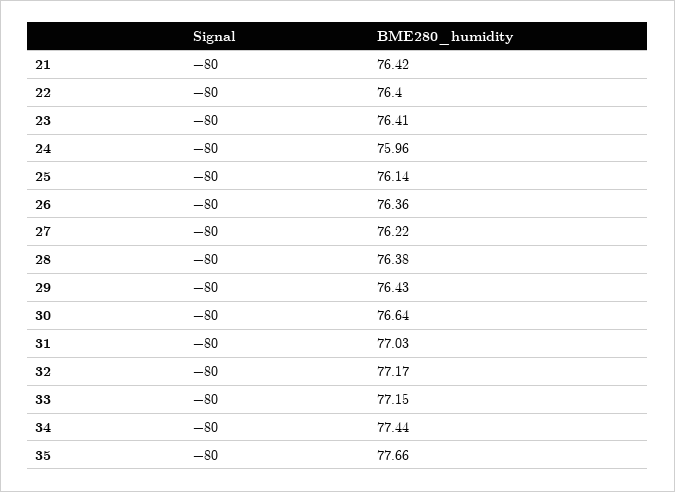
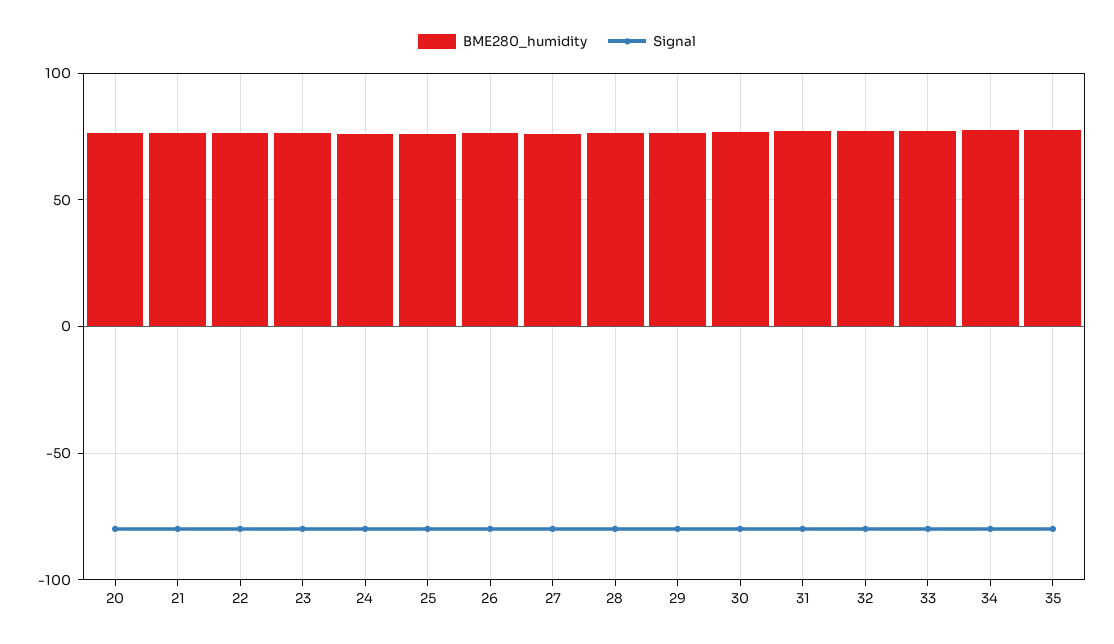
BME280_humidity, 20: none -> 75
Signal, 20: none -> -80

